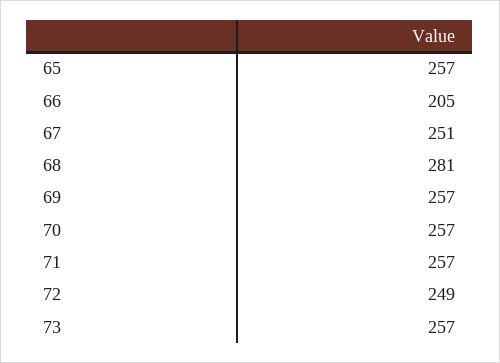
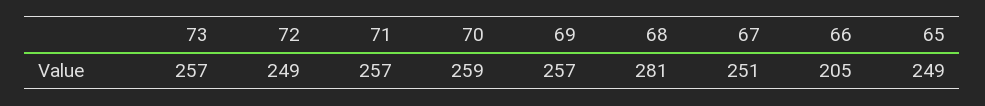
65: 257 -> 249
70: 257 -> 259

